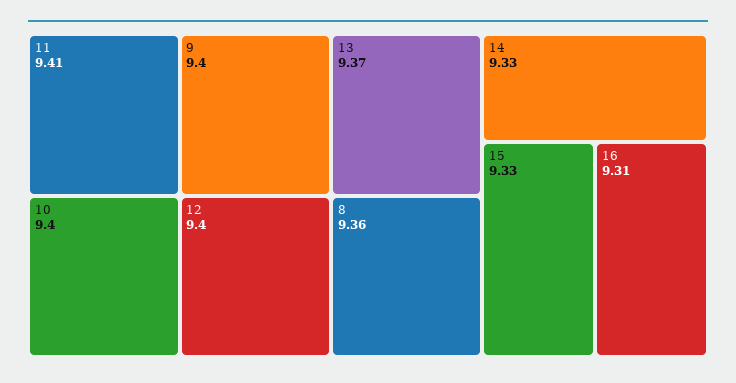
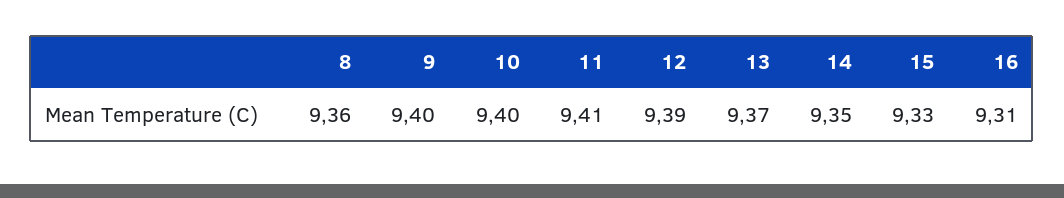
12: 9.4 -> 9.39
14: 9.33 -> 9.35

